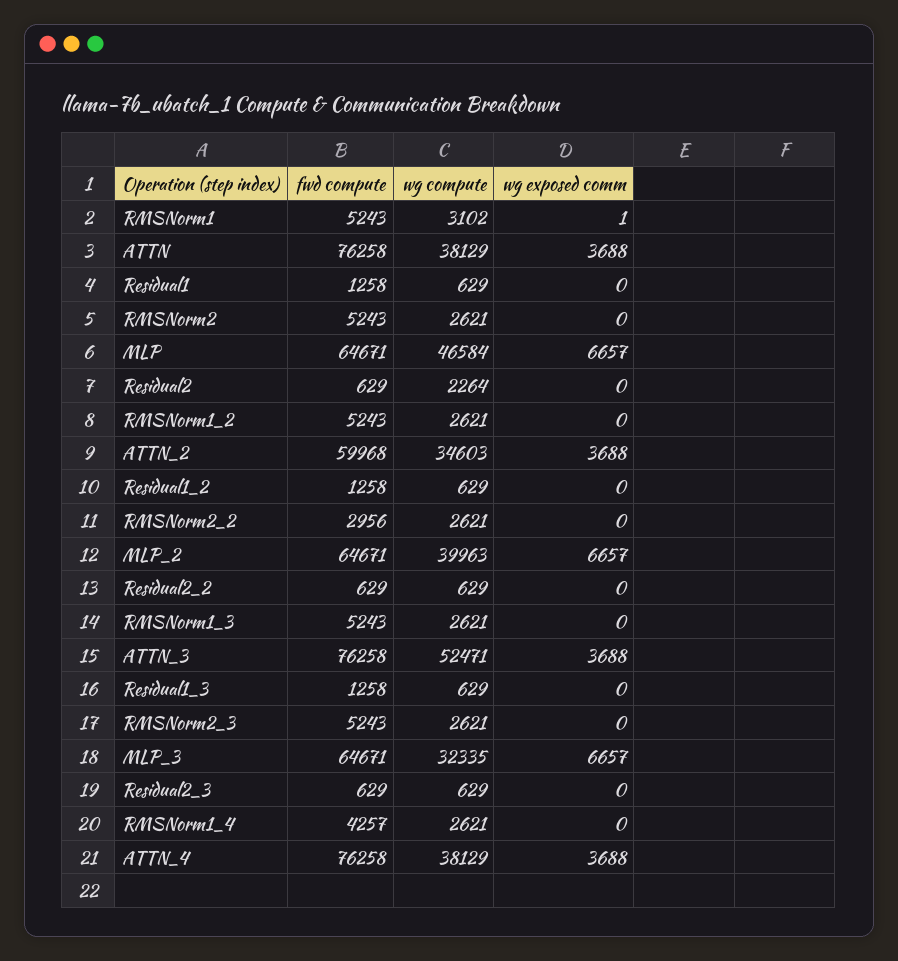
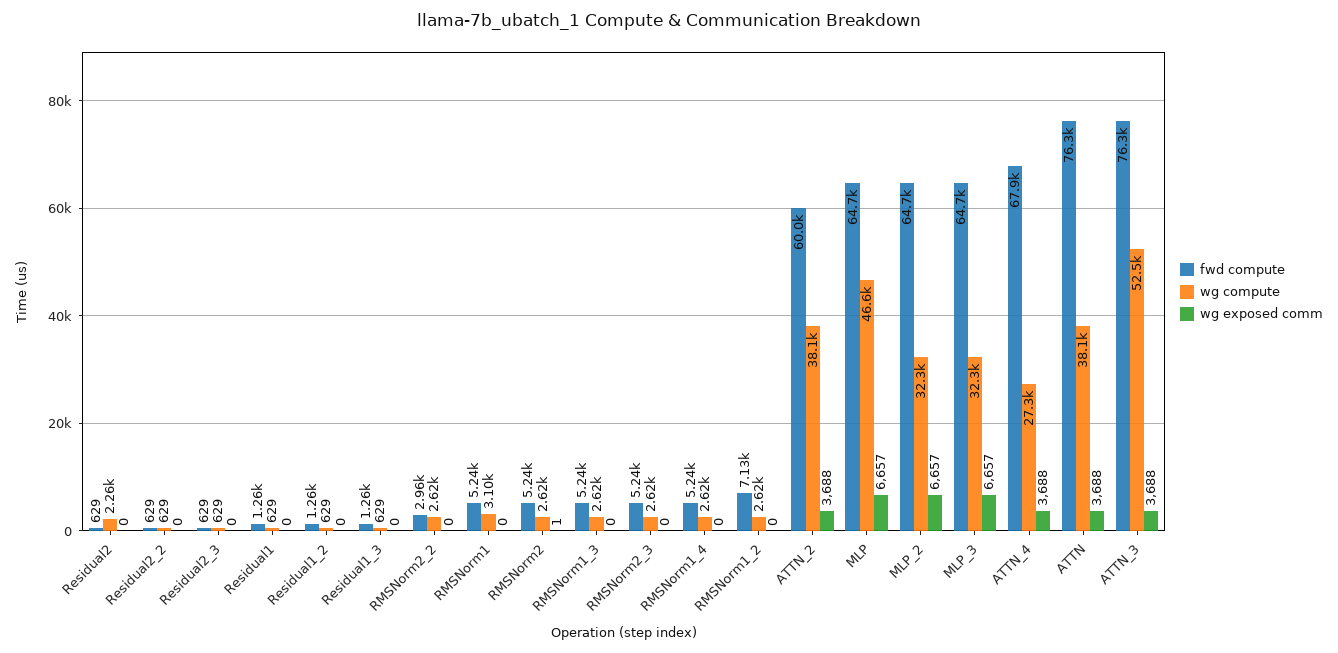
wg exposed comm, RMSNorm1: 1 -> 0
wg exposed comm, RMSNorm2: 0 -> 1
fwd compute, RMSNorm1_2: 5243 -> 7130
wg compute, ATTN_2: 34603 -> 38100
wg compute, MLP_2: 39963 -> 32300
fwd compute, RMSNorm1_4: 4257 -> 5240
fwd compute, ATTN_4: 76258 -> 67900
wg compute, ATTN_4: 38129 -> 27300

